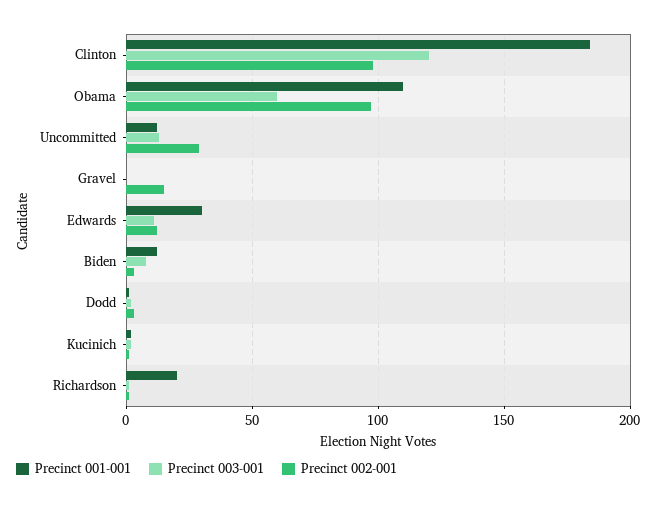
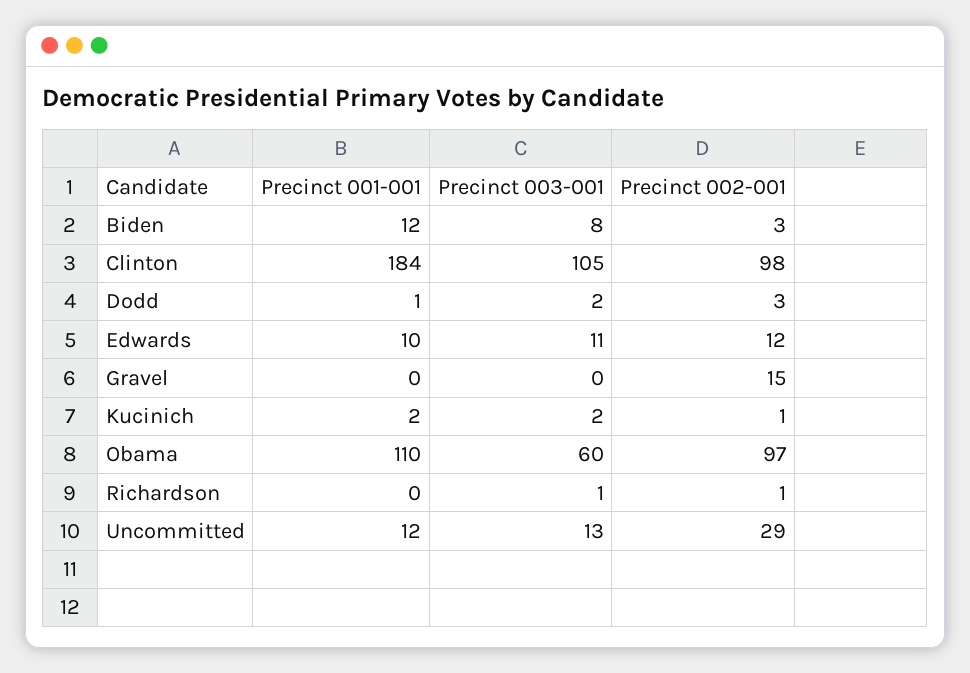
Precinct 003-001, Clinton: 120 -> 105
Precinct 001-001, Edwards: 30 -> 10
Precinct 001-001, Richardson: 20 -> 0

